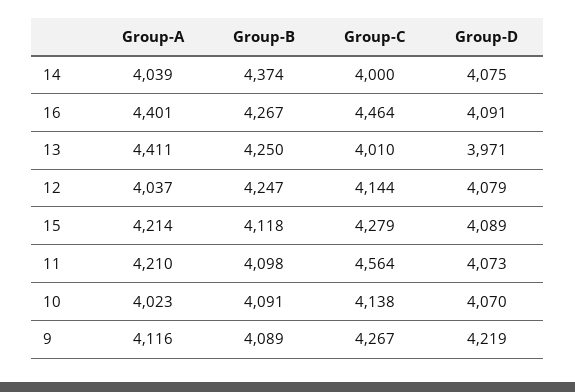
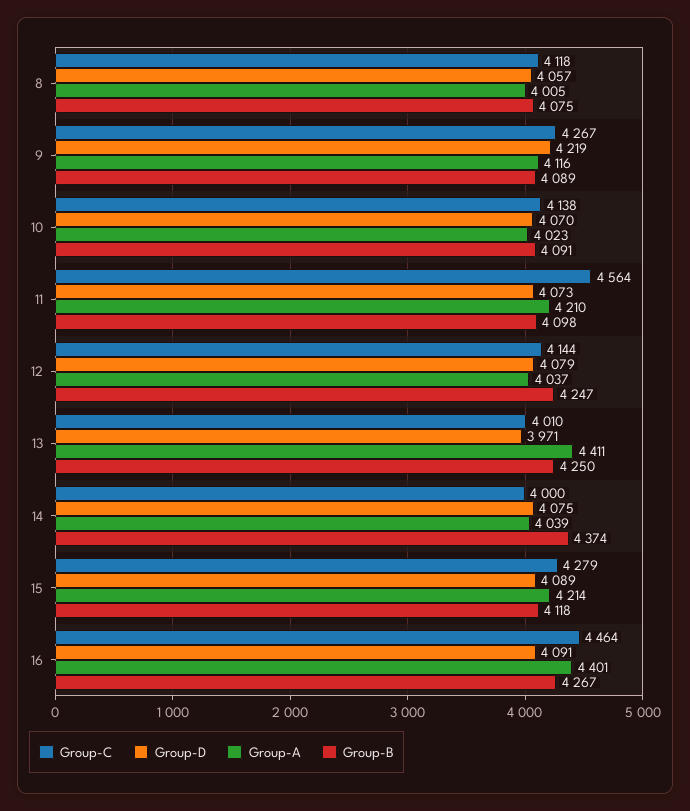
Group-C, 8: none -> 4118
Group-D, 8: none -> 4057
Group-A, 8: none -> 4005
Group-B, 8: none -> 4075

